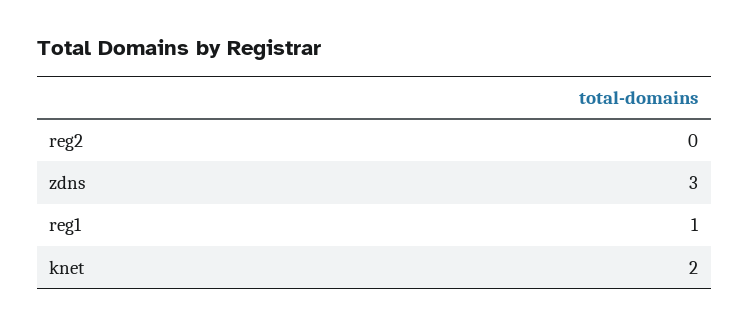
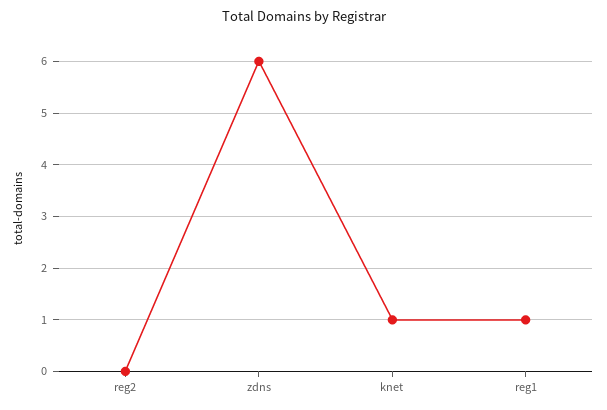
zdns: 3 -> 6
knet: 2 -> 1

